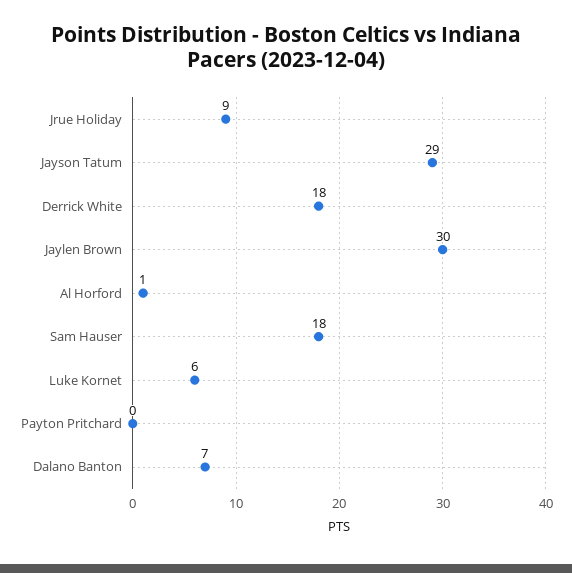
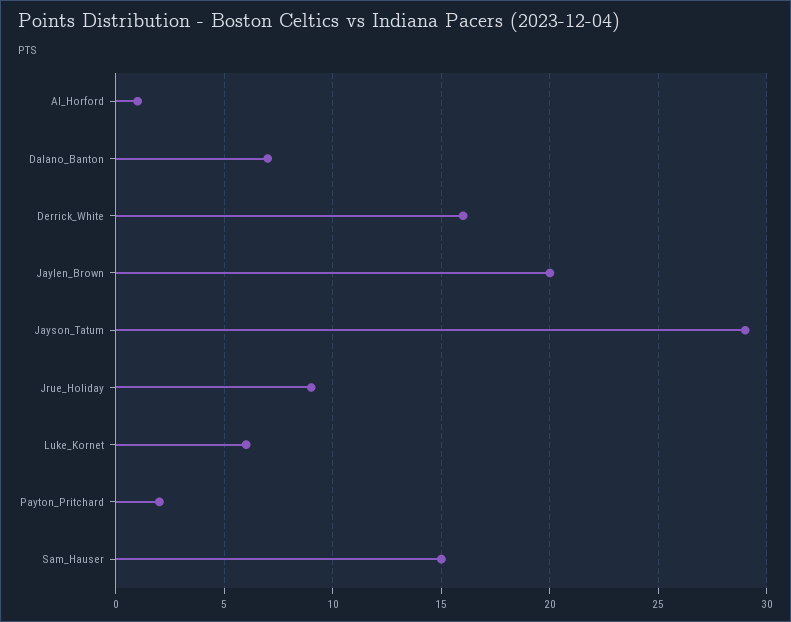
Derrick White: 18 -> 16
Jaylen Brown: 30 -> 20
Sam Hauser: 18 -> 15
Payton Pritchard: 0 -> 2

